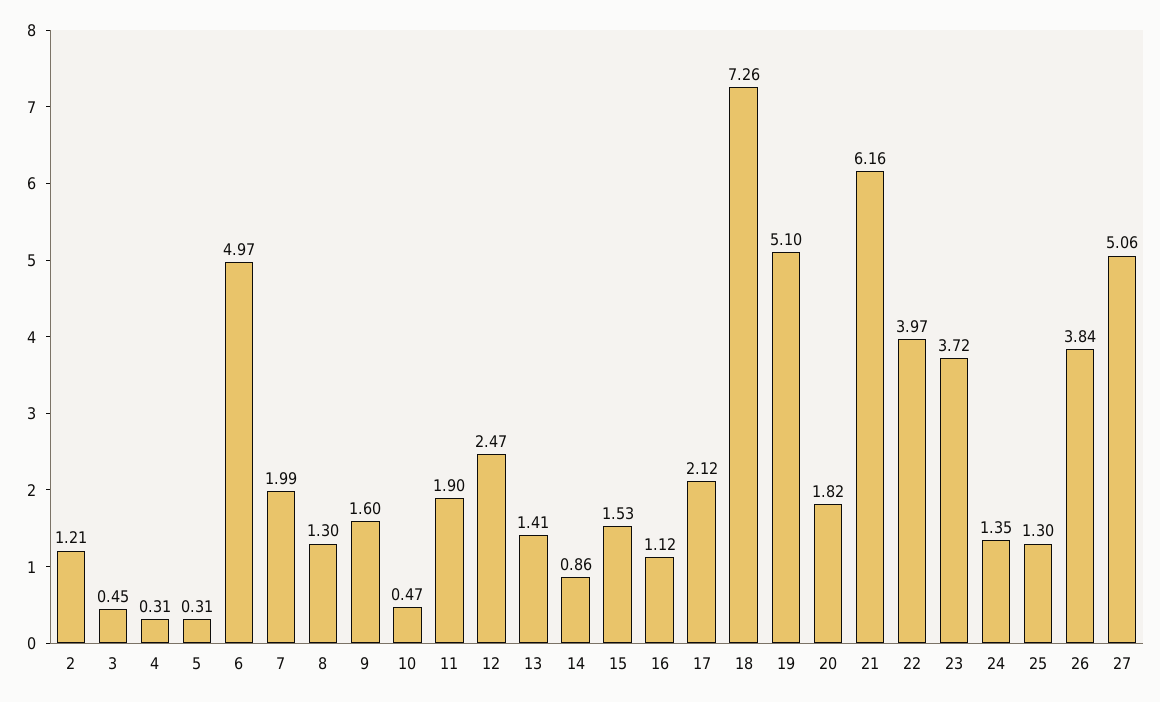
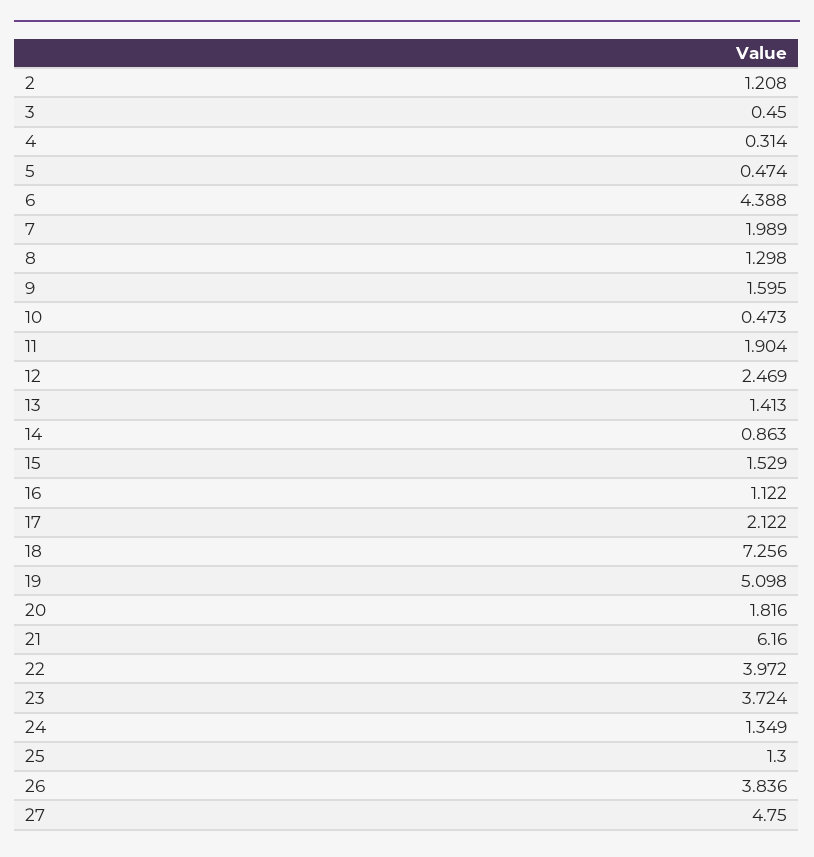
5: 0.31 -> 0.474
6: 4.97 -> 4.388
27: 5.06 -> 4.75

